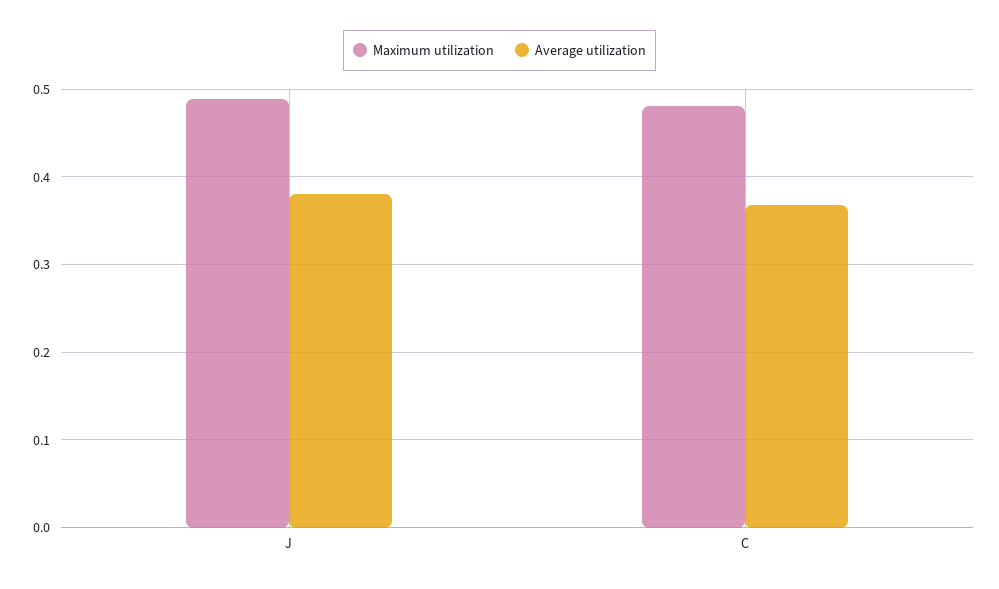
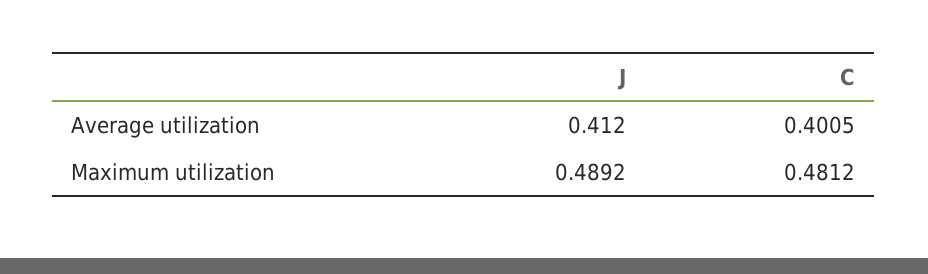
Average utilization, J: 0.38 -> 0.412
Average utilization, C: 0.37 -> 0.4005

